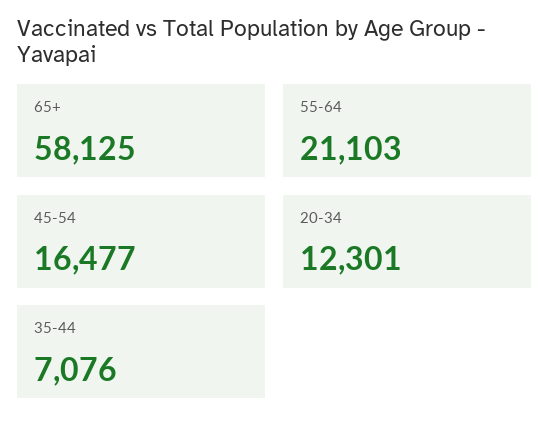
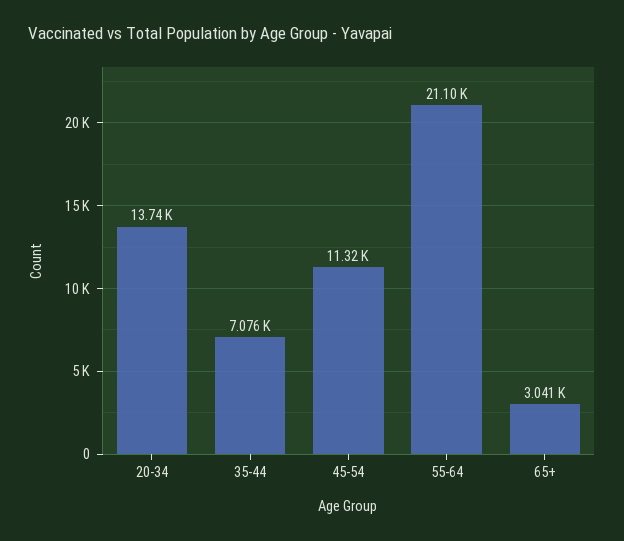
65+: 58125 -> 3041
45-54: 16477 -> 11320
20-34: 12301 -> 13740

